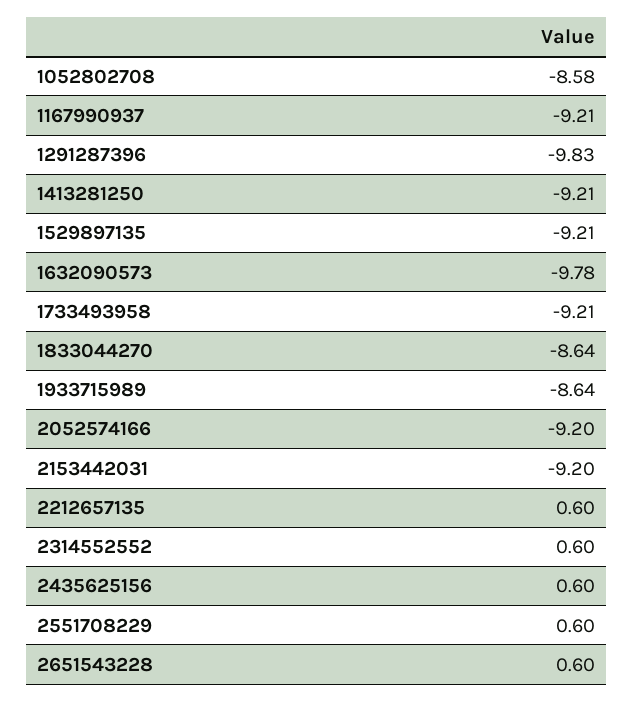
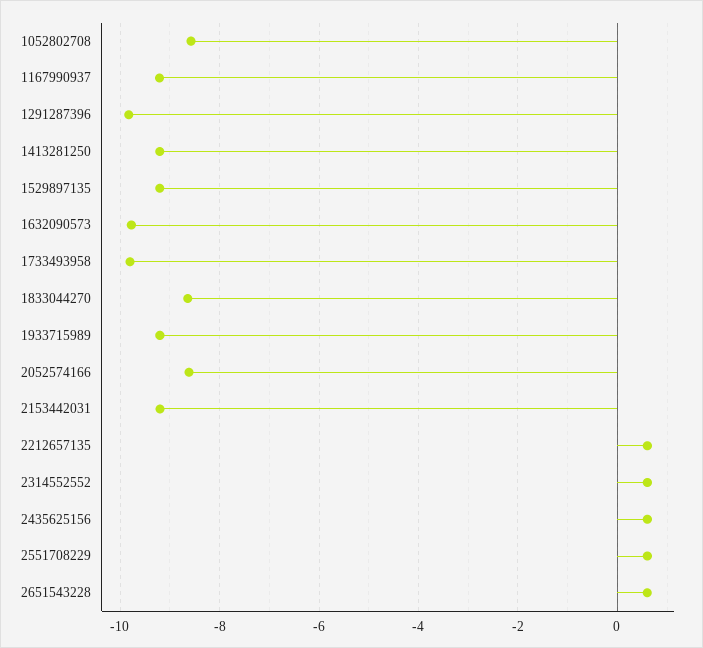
1733493958: -9.21 -> -9.8
1933715989: -8.64 -> -9.2
2052574166: -9.2 -> -8.6

